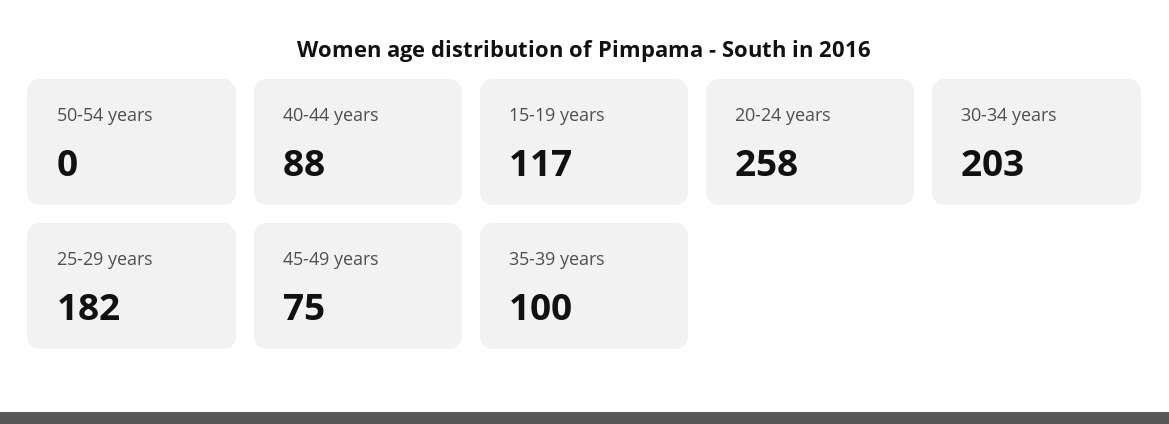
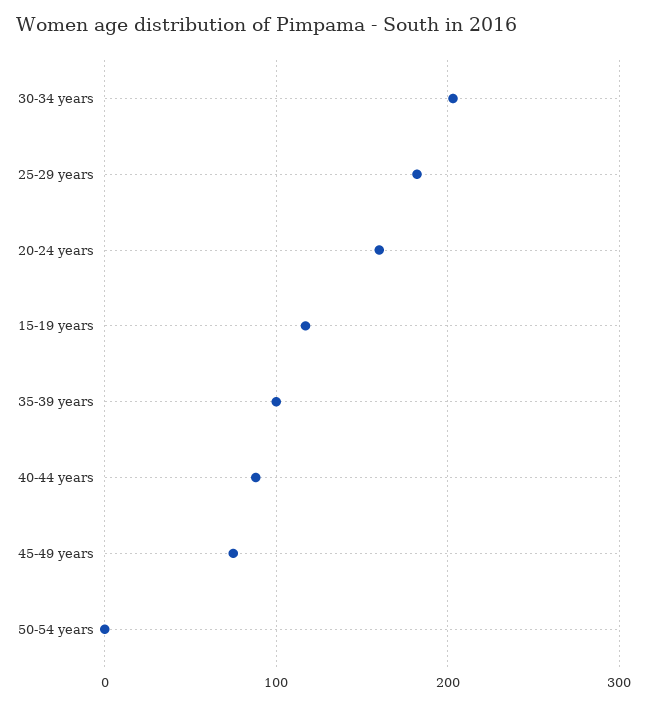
20-24 years: 258 -> 160

